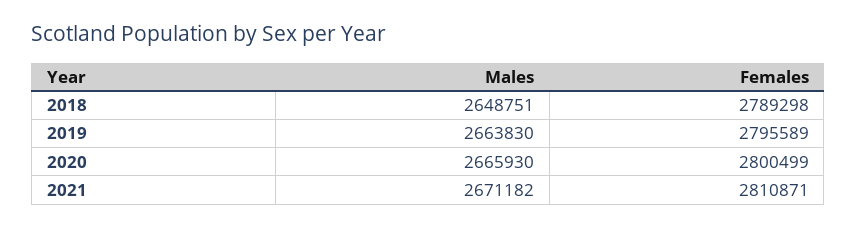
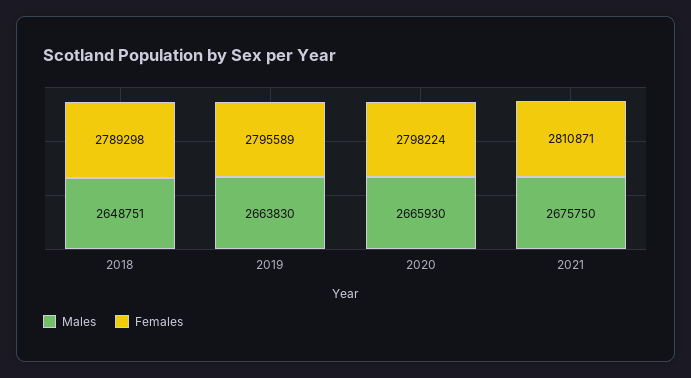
Females, 2020: 2800499 -> 2798224
Males, 2021: 2671182 -> 2675750

